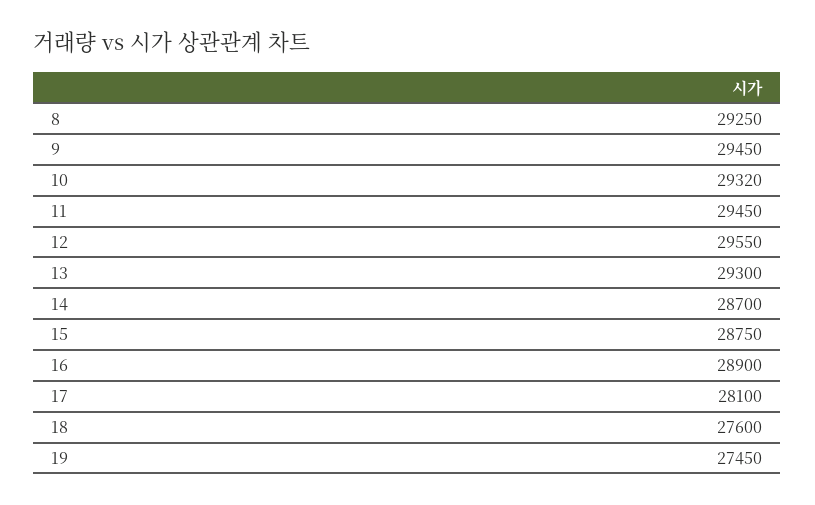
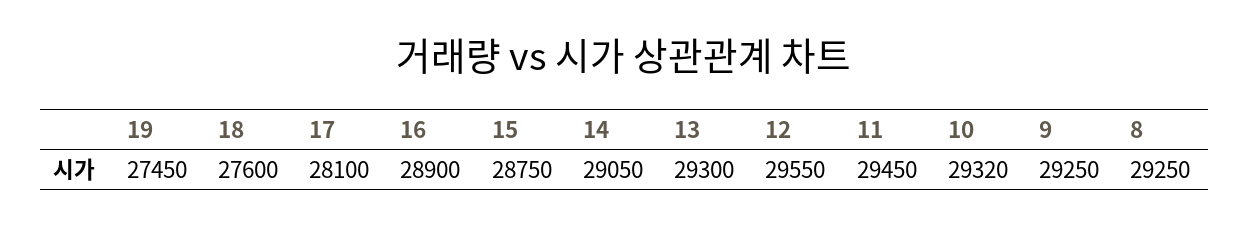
9: 29450 -> 29250
14: 28700 -> 29050

